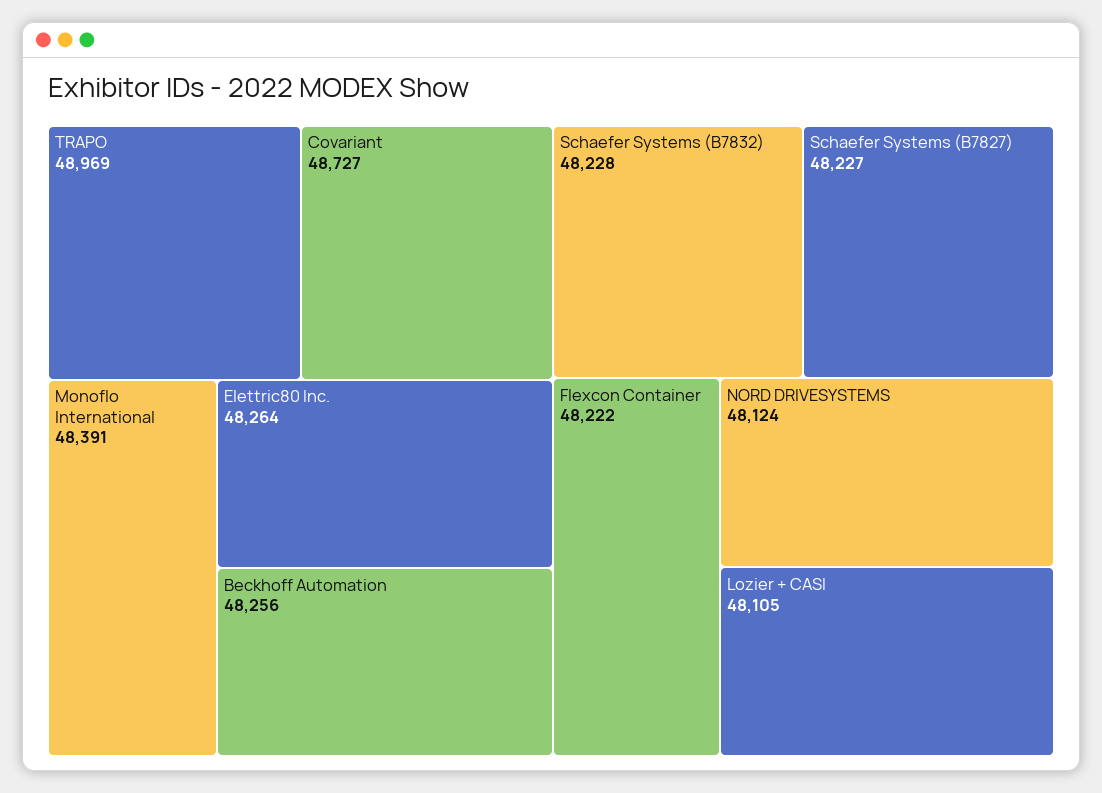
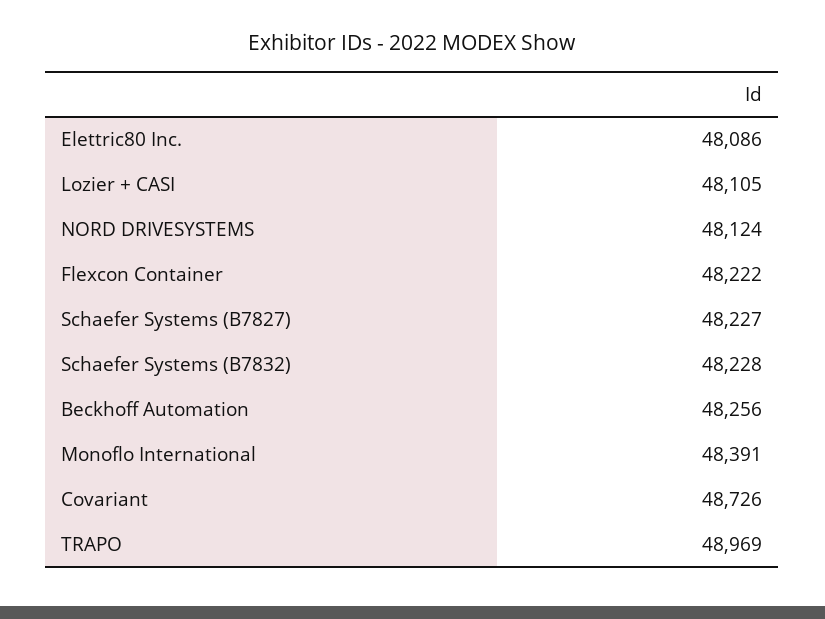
Covariant: 48727 -> 48726
Elettric80 Inc.: 48264 -> 48086

